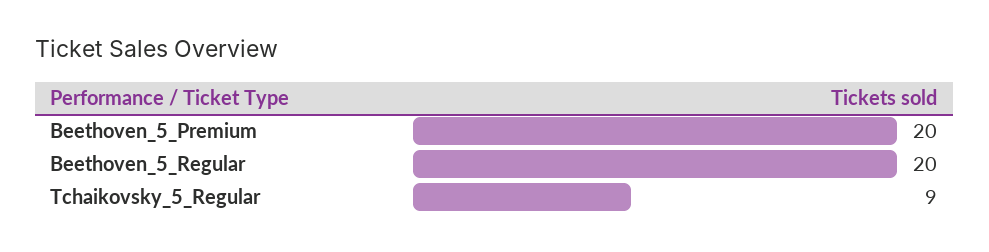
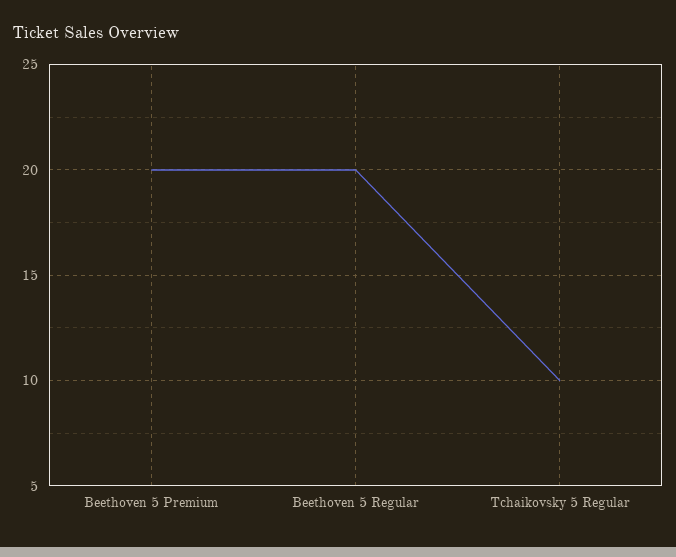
Tchaikovsky_5_Regular: 9 -> 10

